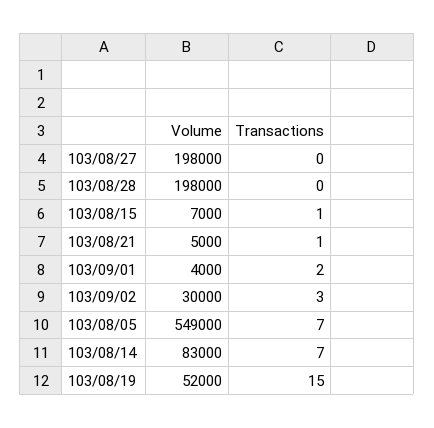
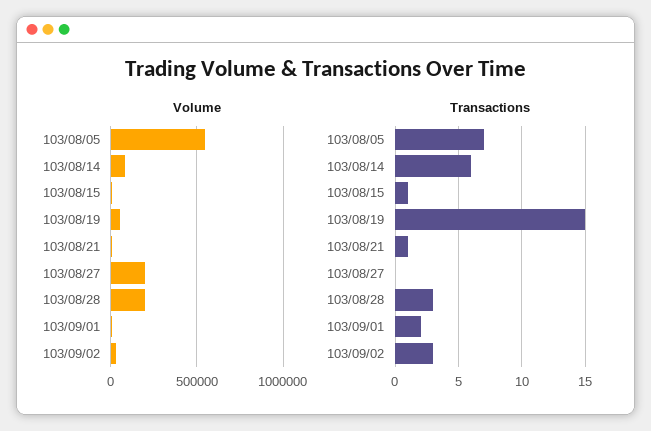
Transactions, 103/08/28: 0 -> 3
Transactions, 103/08/14: 7 -> 6

